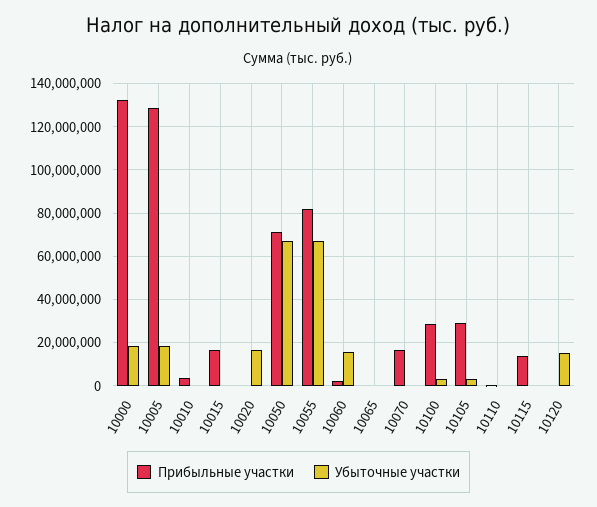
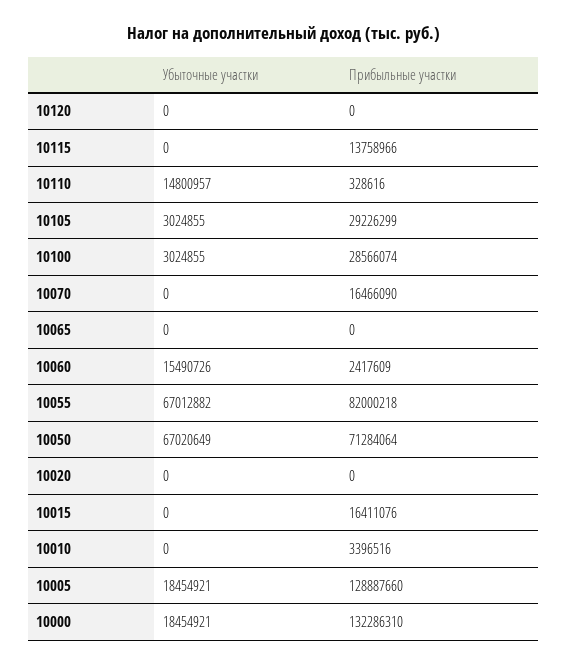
Убыточные участки, 10020: 15000000 -> 0
Убыточные участки, 10110: 0 -> 14800957
Убыточные участки, 10120: 15000000 -> 0

